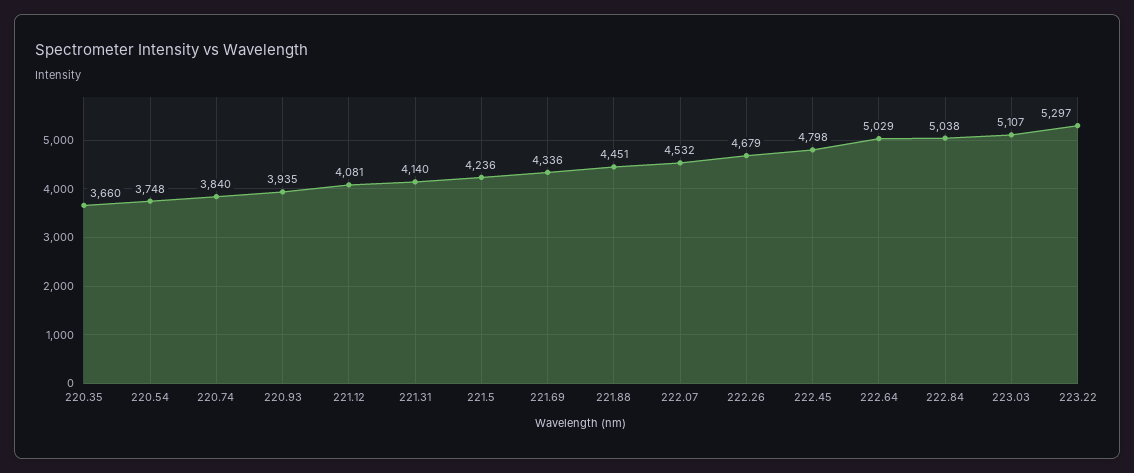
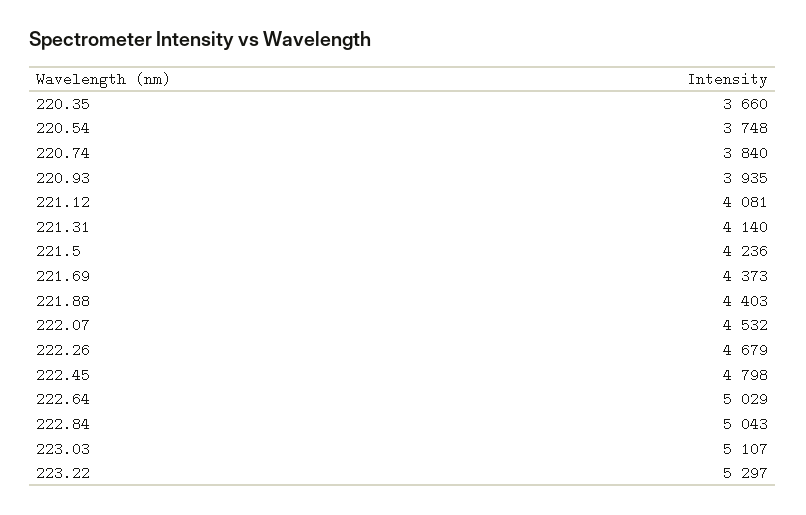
221.69: 4336 -> 4373
221.88: 4451 -> 4403
222.84: 5038 -> 5043

